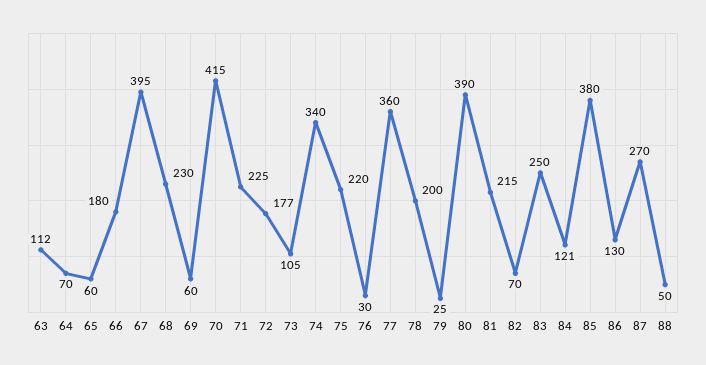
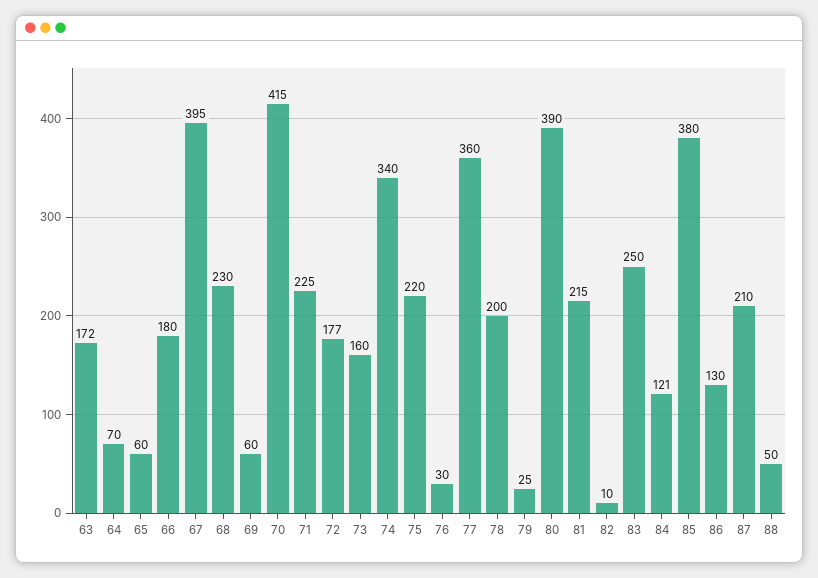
63: 112 -> 172
73: 105 -> 160
82: 70 -> 10
87: 270 -> 210

